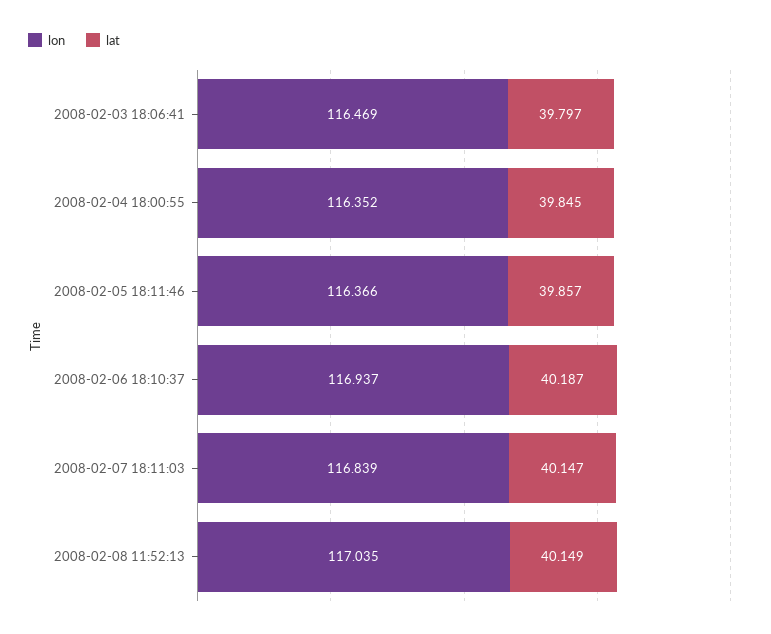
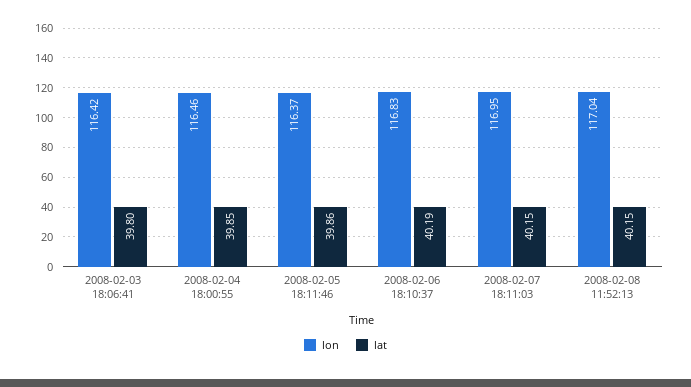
lon, 2008-02-03 18:06:41: 116.469 -> 116.42
lon, 2008-02-04 18:00:55: 116.352 -> 116.46
lon, 2008-02-06 18:10:37: 116.937 -> 116.83
lon, 2008-02-07 18:11:03: 116.839 -> 116.95

